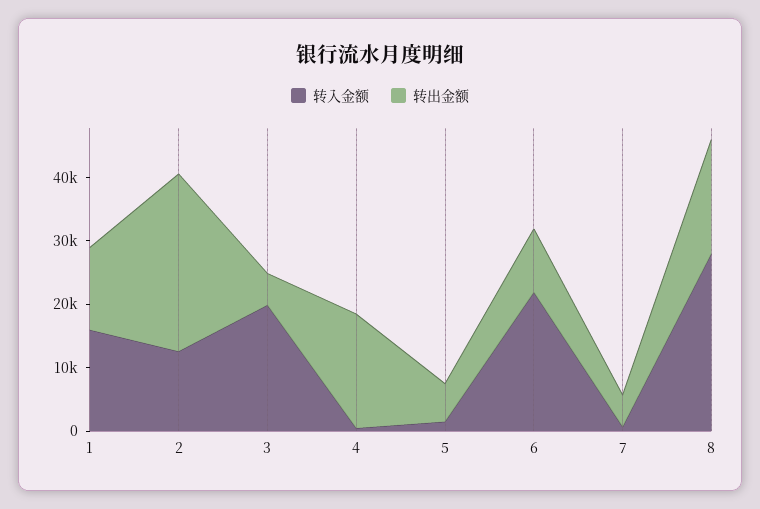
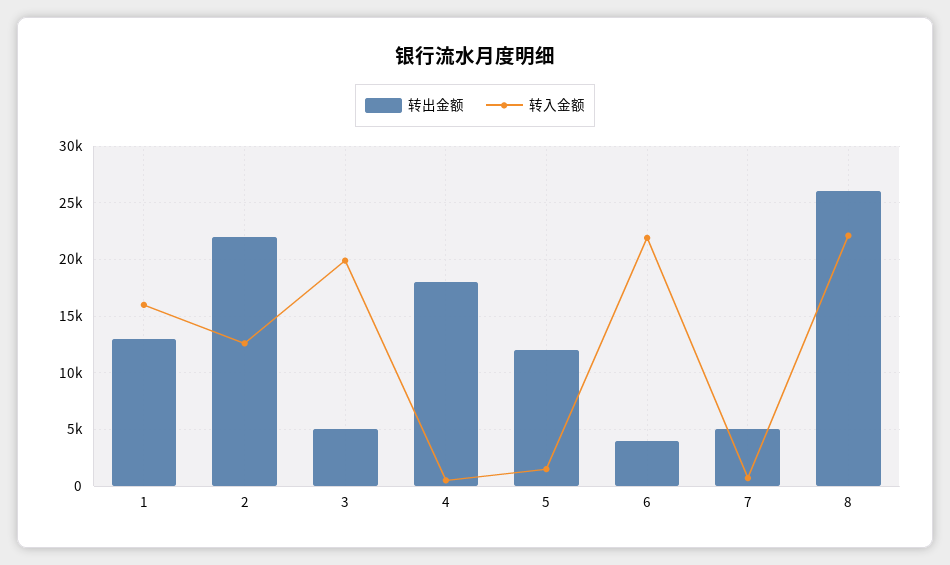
转出金额, 2: 28000 -> 22000
转出金额, 5: 6000 -> 12000
转出金额, 6: 10000 -> 4000
转入金额, 8: 28000 -> 22000
转出金额, 8: 18000 -> 26000

